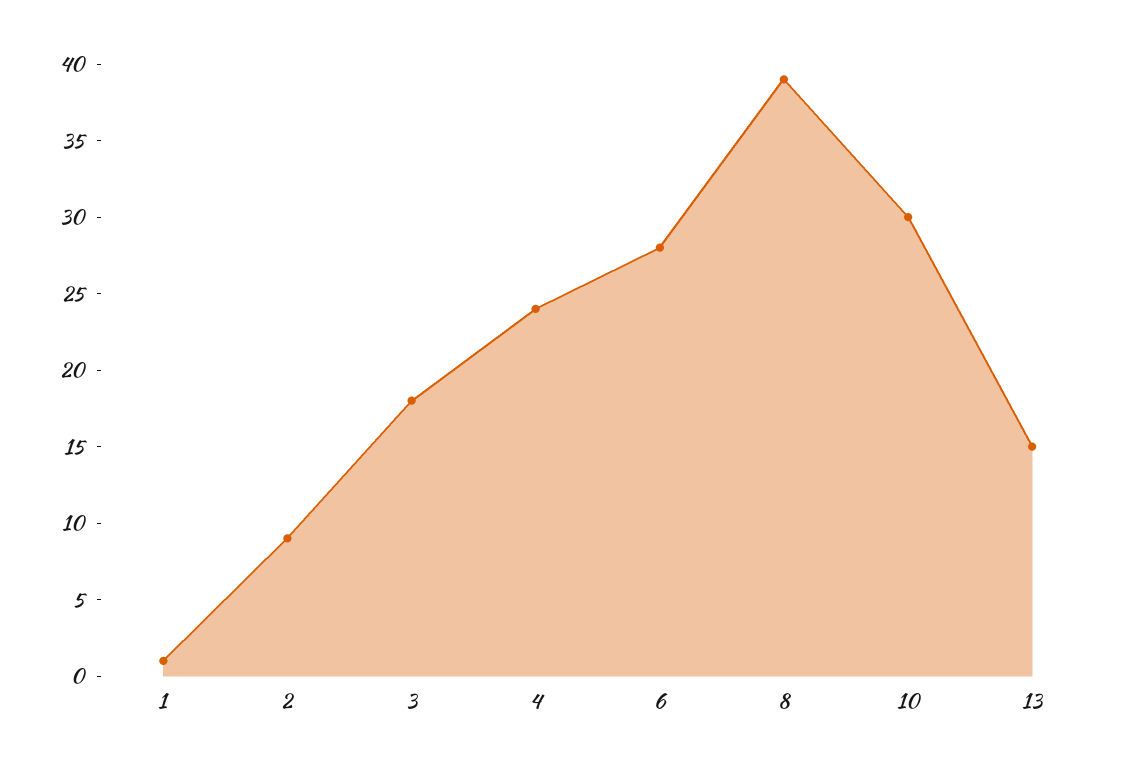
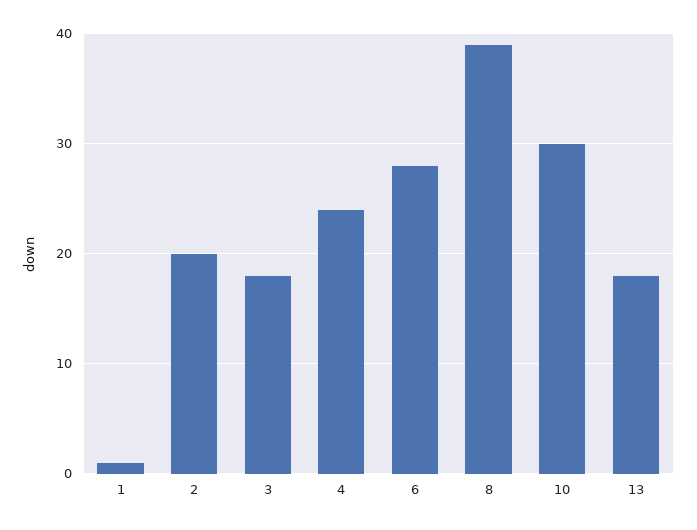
2: 9 -> 20
13: 15 -> 18

